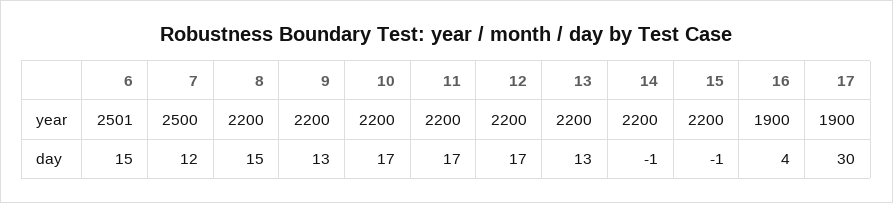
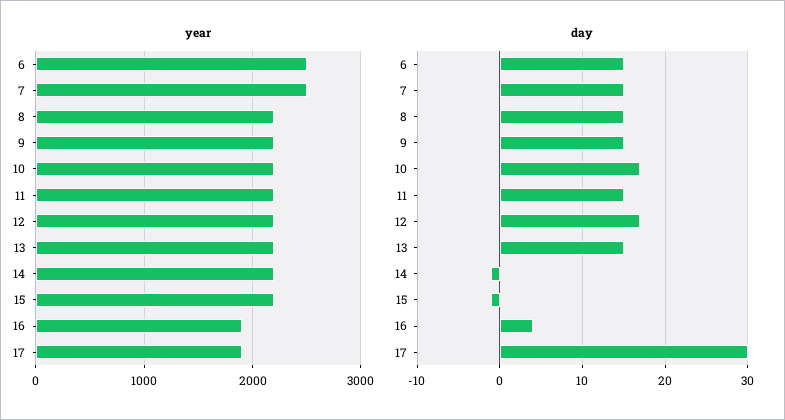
day, 7: 12 -> 15
day, 9: 13 -> 15
day, 11: 17 -> 15
day, 13: 13 -> 15

